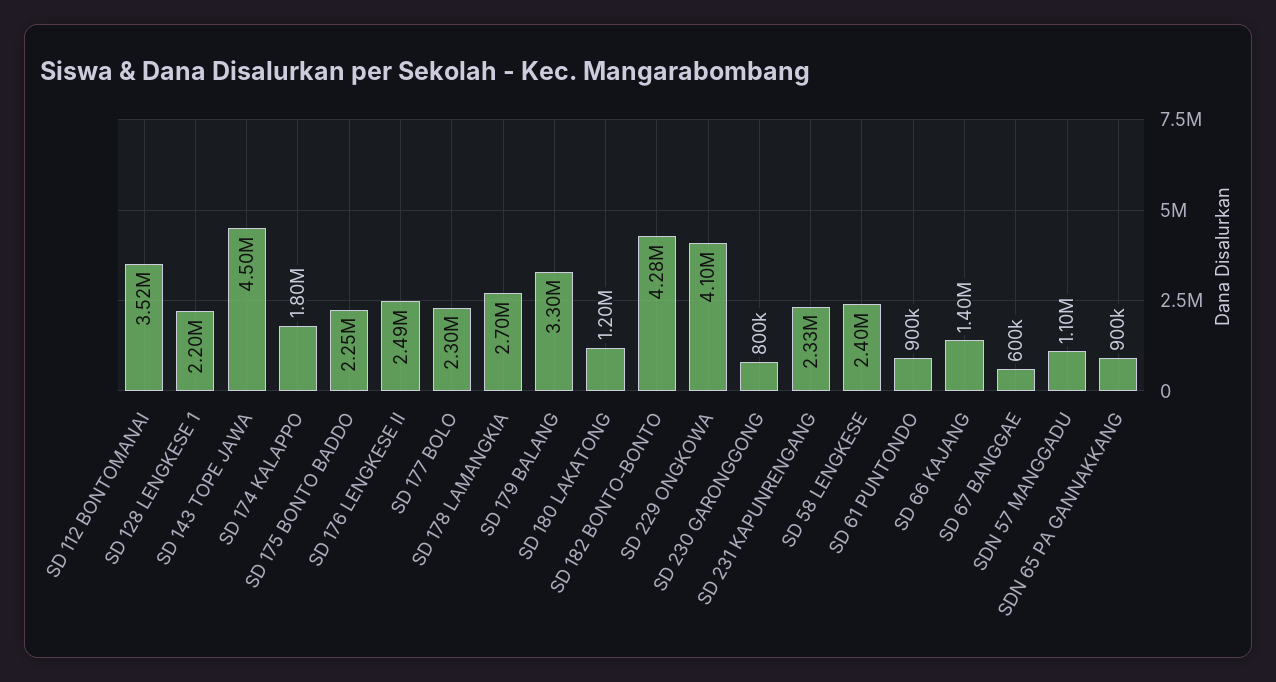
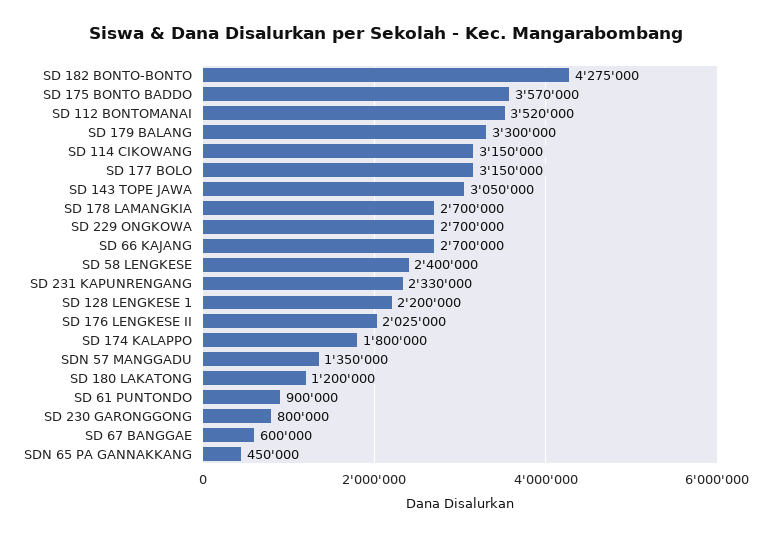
SD 143 TOPE JAWA: 4500000 -> 3050000
SD 175 BONTO BADDO: 2250000 -> 3570000
SD 176 LENGKESE II: 2490000 -> 2025000
SD 177 BOLO: 2300000 -> 3150000
SD 229 ONGKOWA: 4100000 -> 2700000
SD 66 KAJANG: 1400000 -> 2700000
SDN 57 MANGGADU: 1100000 -> 1350000
SDN 65 PA GANNAKKANG: 900000 -> 450000
SD 114 CIKOWANG: none -> 3150000

